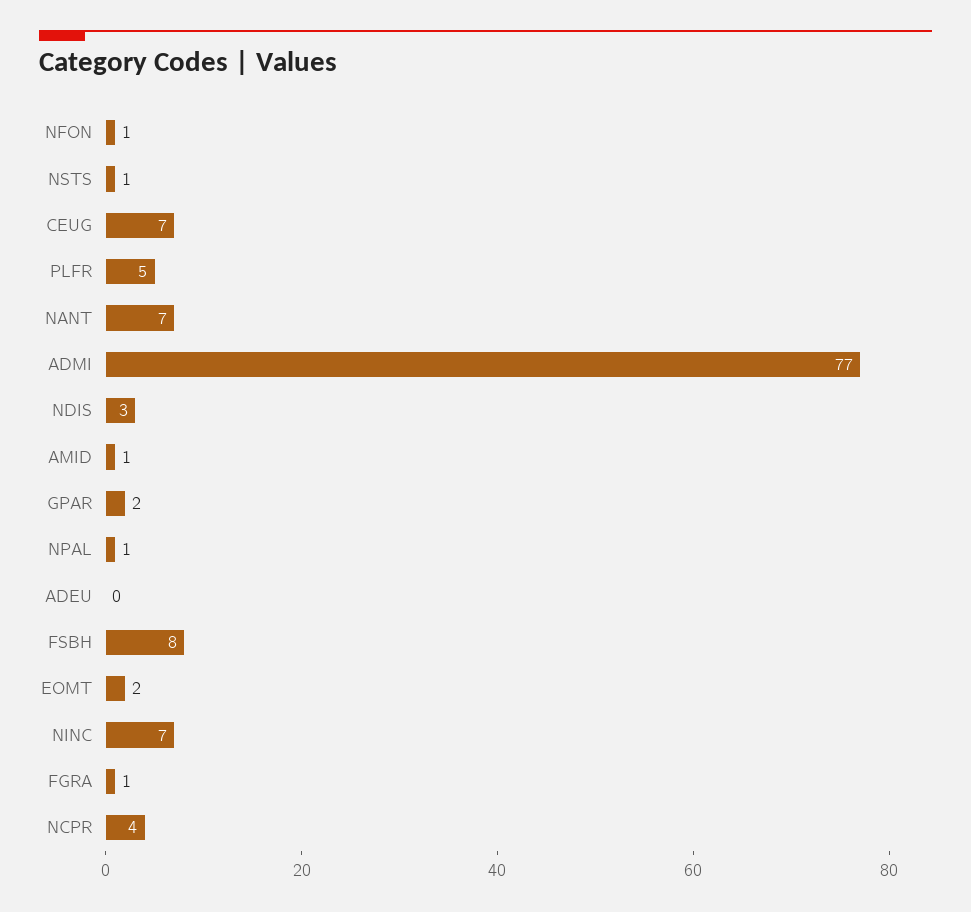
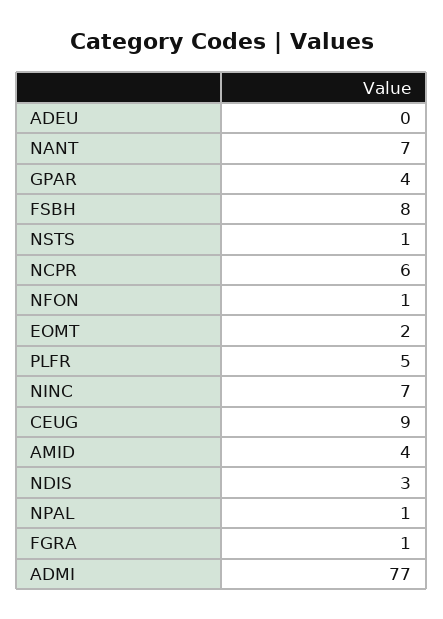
CEUG: 7 -> 9
AMID: 1 -> 4
GPAR: 2 -> 4
NCPR: 4 -> 6

